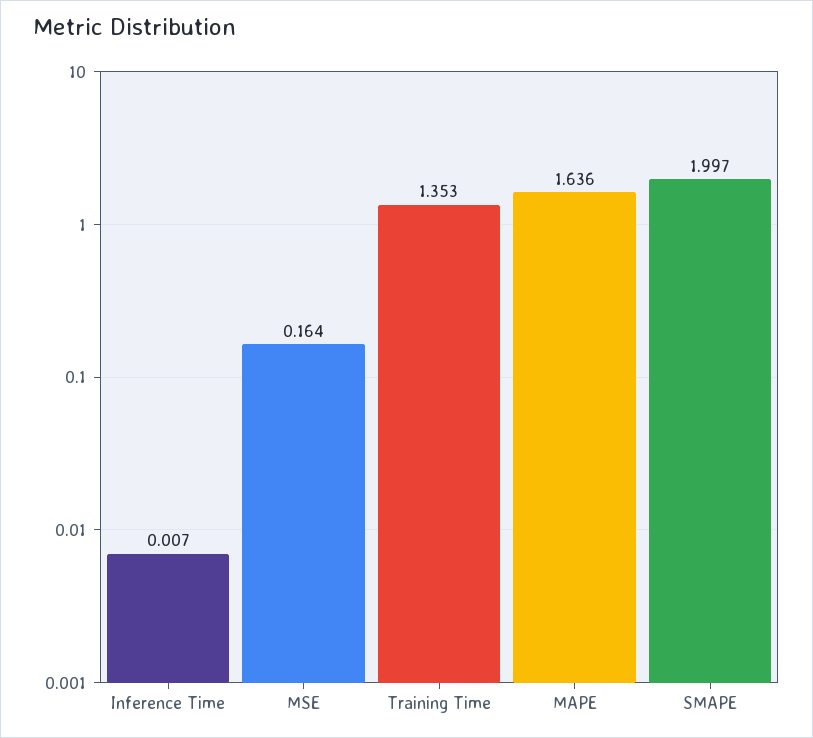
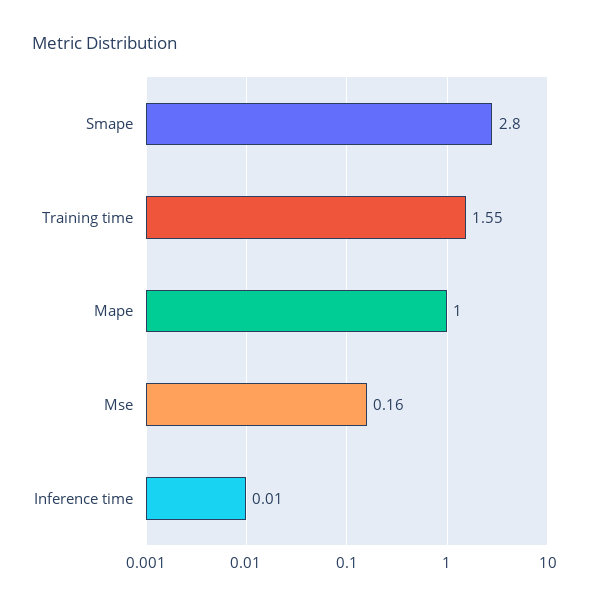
Training Time: 1.353 -> 1.55
MAPE: 1.636 -> 1
SMAPE: 1.997 -> 2.8

